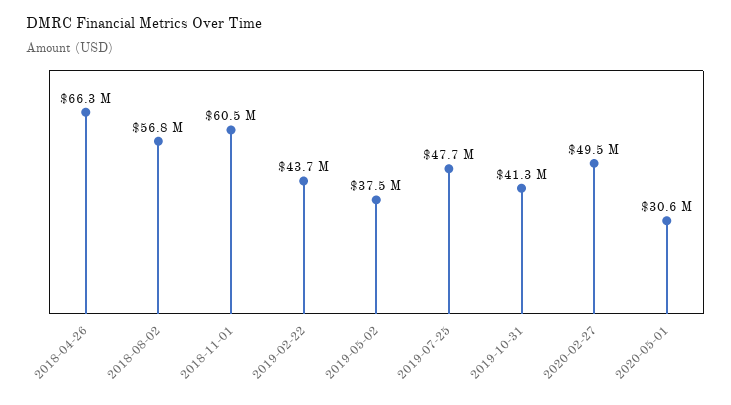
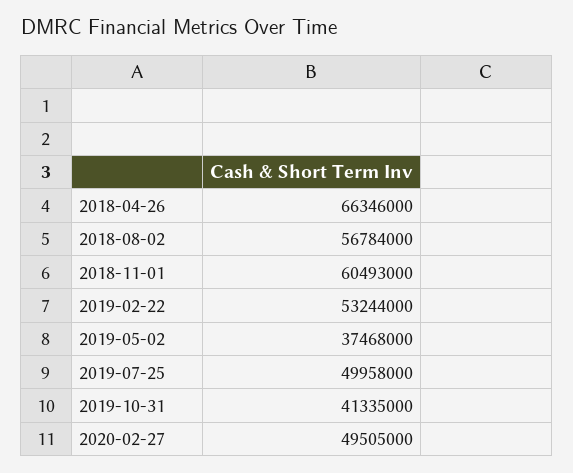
2019-02-22: 43700000 -> 53244000
2019-07-25: 47700000 -> 49958000
2020-05-01: 30600000 -> none

